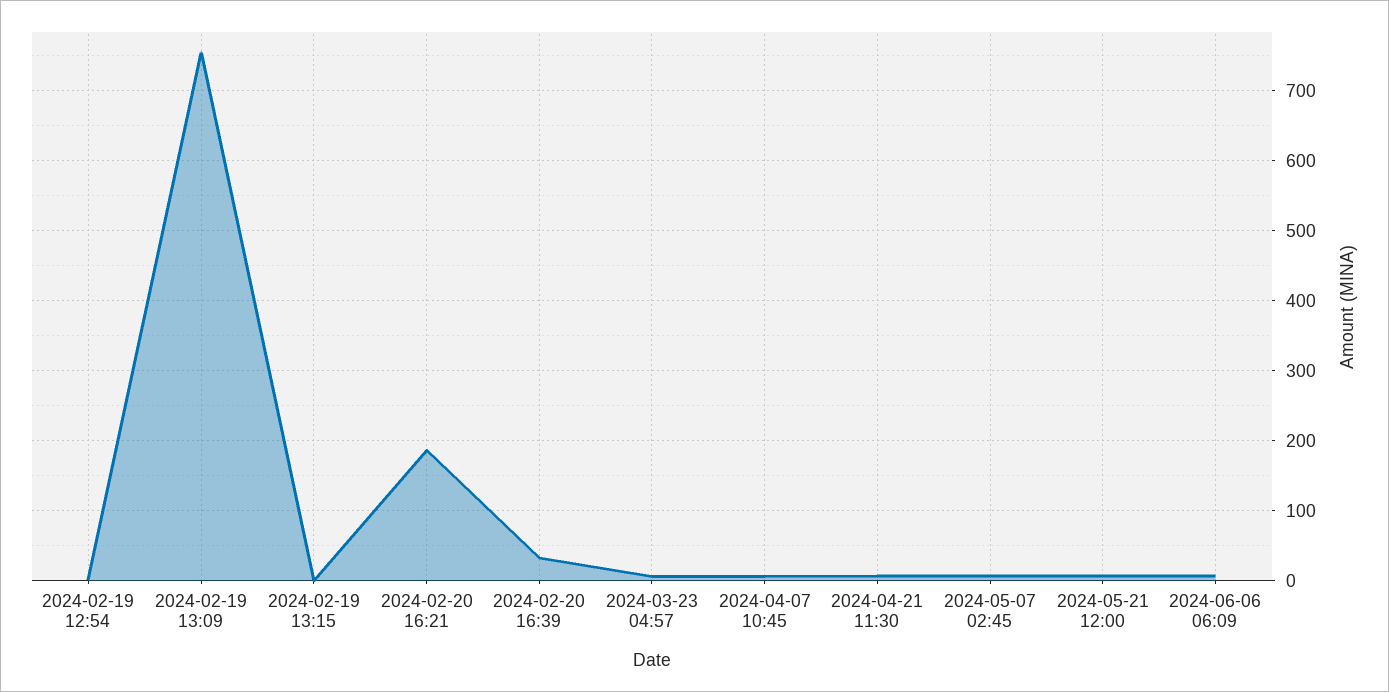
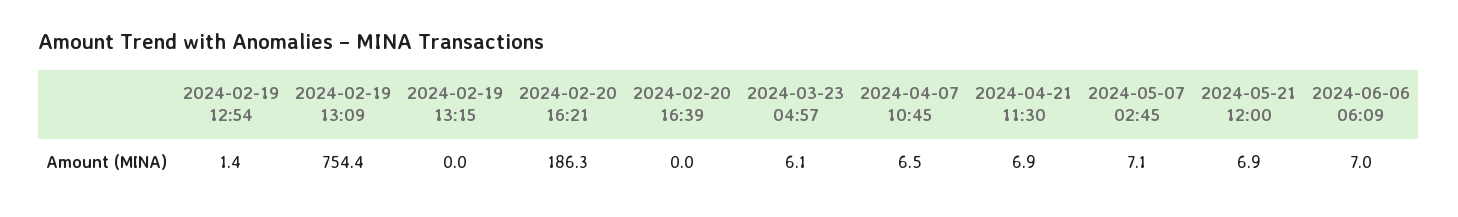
2024-02-20 16:39: 30 -> 0

